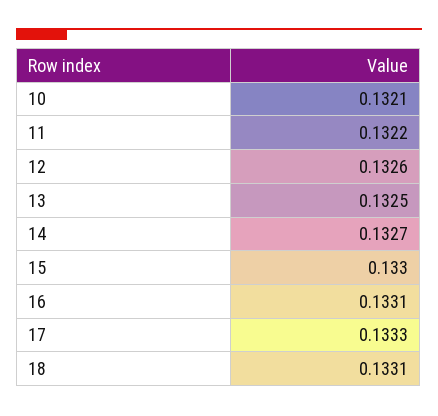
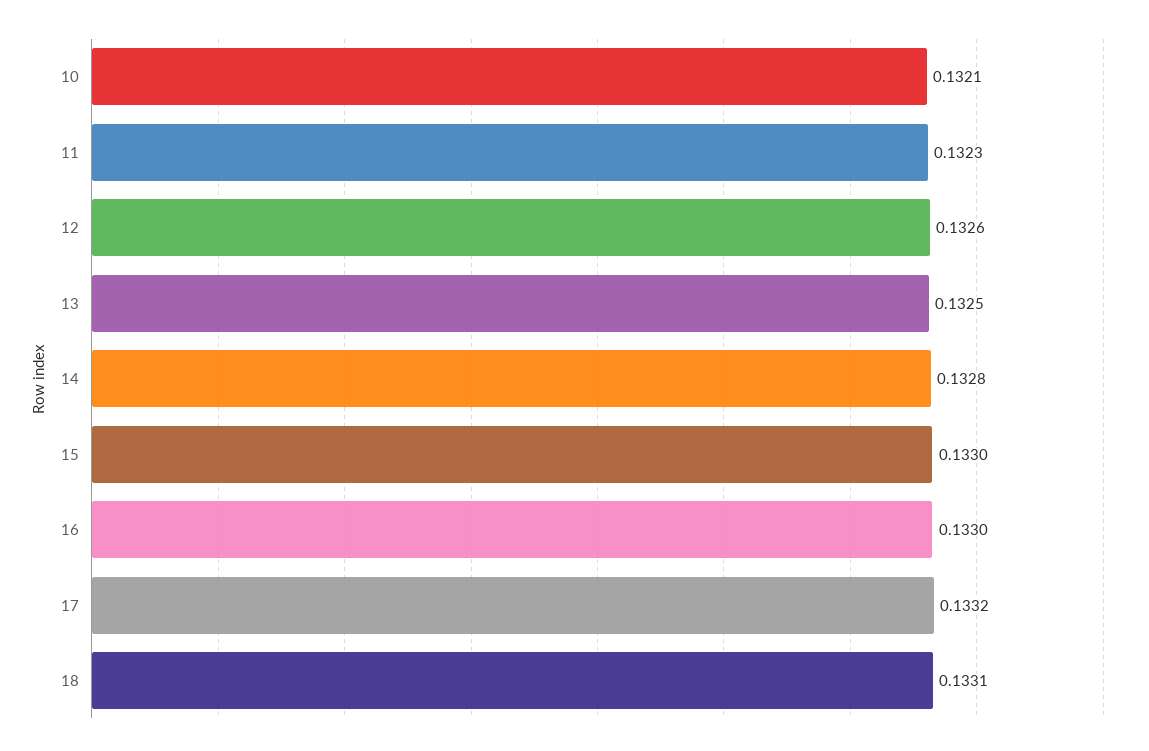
11: 0.1322 -> 0.1323
14: 0.1327 -> 0.1328
16: 0.1331 -> 0.133
17: 0.1333 -> 0.1332

